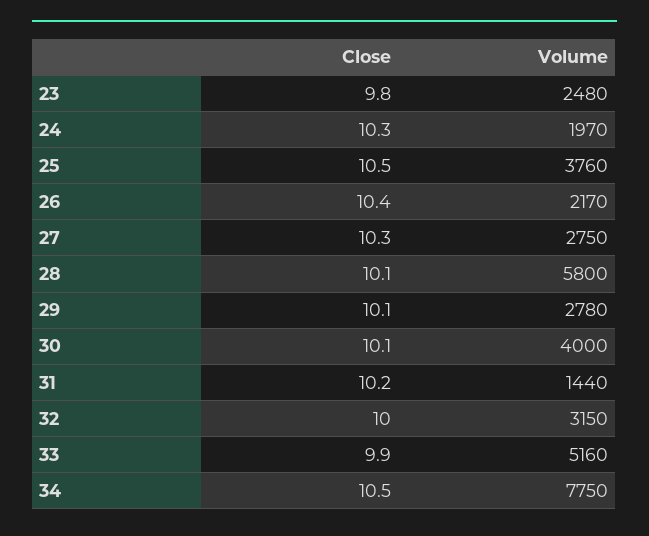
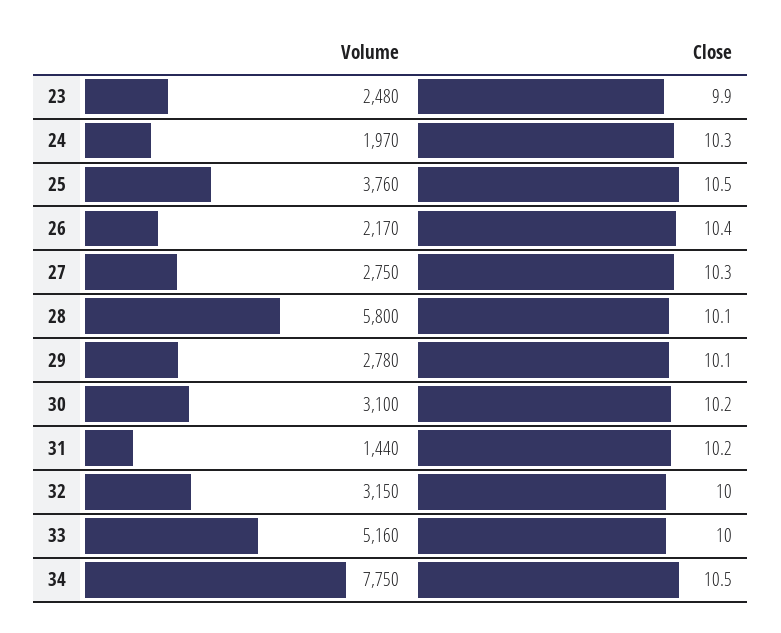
Close, 23: 9.8 -> 9.9
Close, 30: 10.1 -> 10.2
Volume, 30: 4000 -> 3100
Close, 33: 9.9 -> 10

